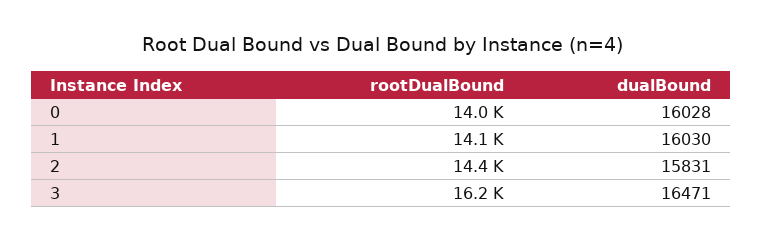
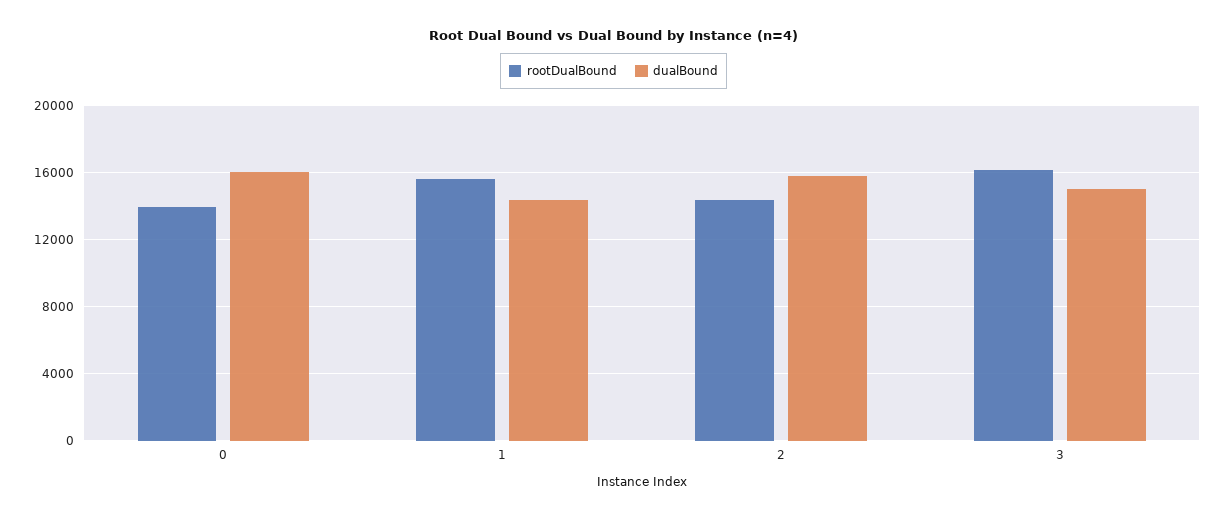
rootDualBound, 1: 14100 -> 15500
dualBound, 1: 16030 -> 14500
dualBound, 3: 16471 -> 15000

